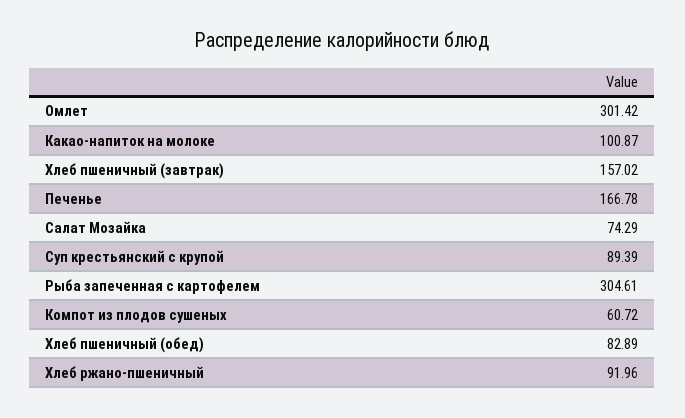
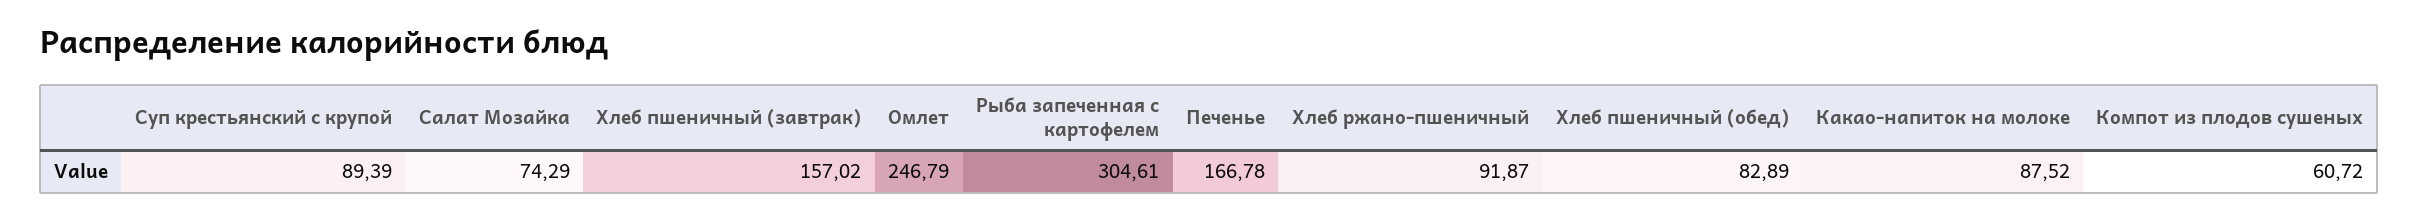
Омлет: 301.42 -> 246.79
Какао-напиток на молоке: 100.87 -> 87.52
Хлеб ржано-пшеничный: 91.96 -> 91.87

